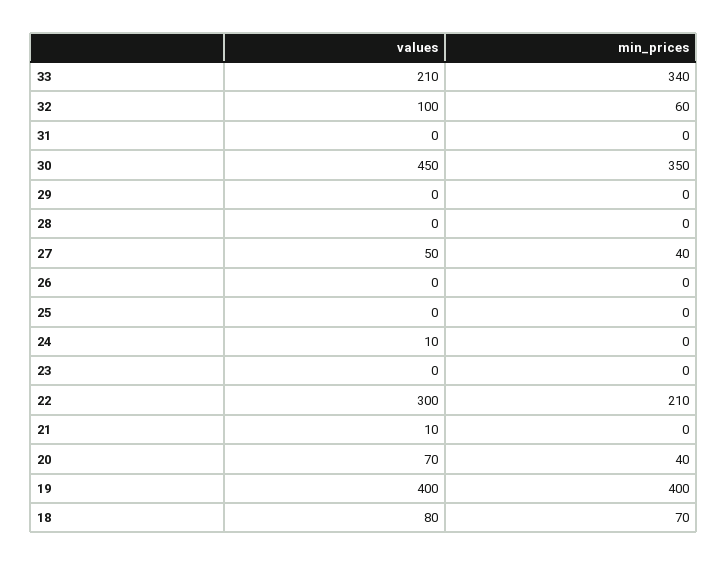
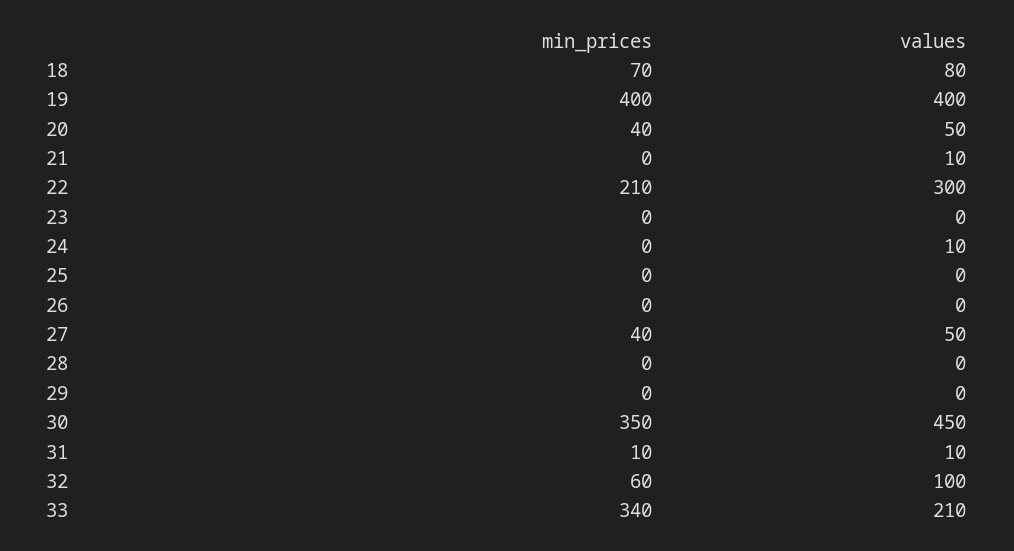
values, 31: 0 -> 10
min_prices, 31: 0 -> 10
values, 20: 70 -> 50

